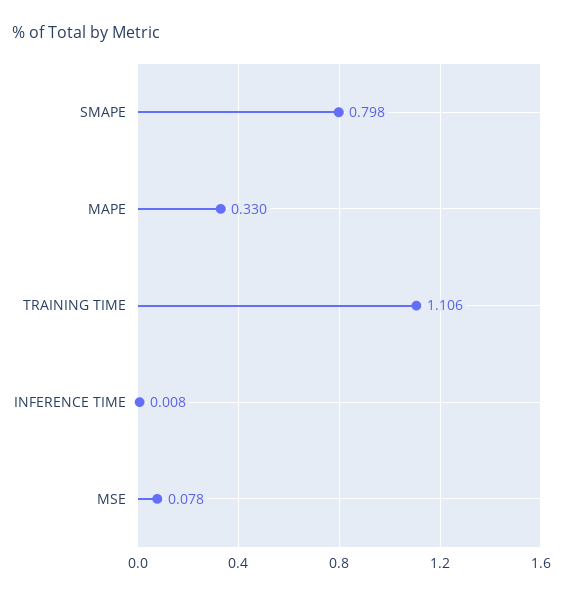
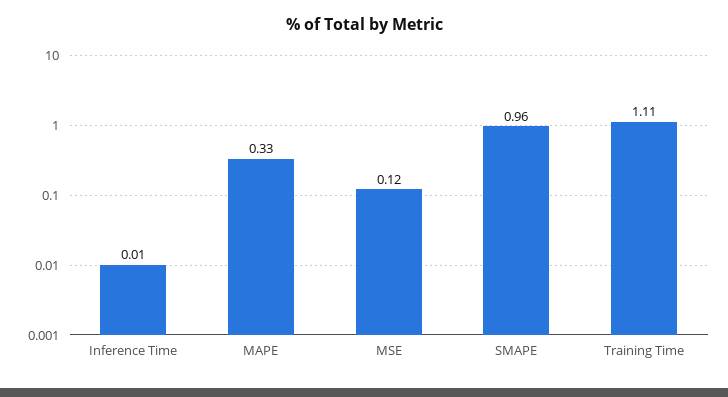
SMAPE: 0.798 -> 0.96
MSE: 0.078 -> 0.12

